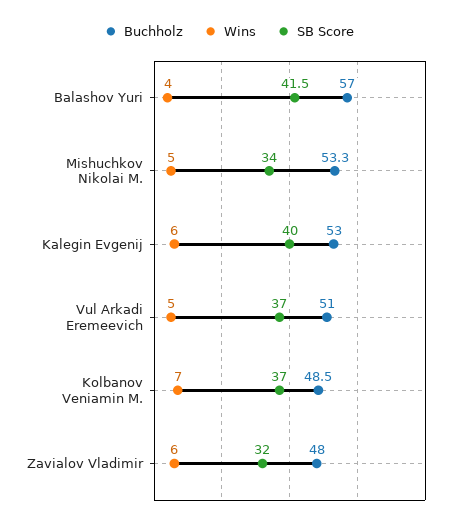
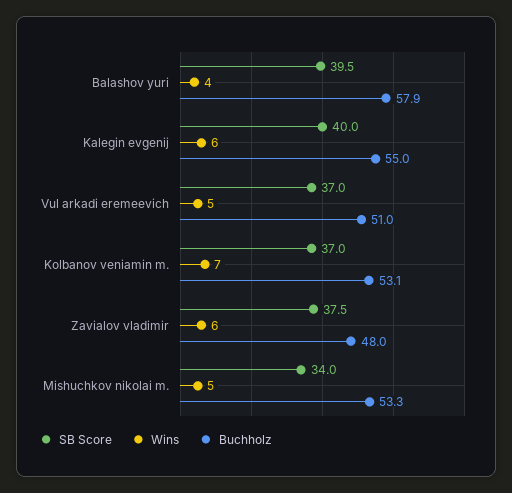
Buchholz, Balashov Yuri: 57 -> 57.9
SB Score, Balashov Yuri: 41.5 -> 39.5
Buchholz, Kalegin Evgenij: 53 -> 55
Buchholz, Kolbanov Veniamin M.: 48.5 -> 53.1
SB Score, Zavialov Vladimir: 32 -> 37.5

